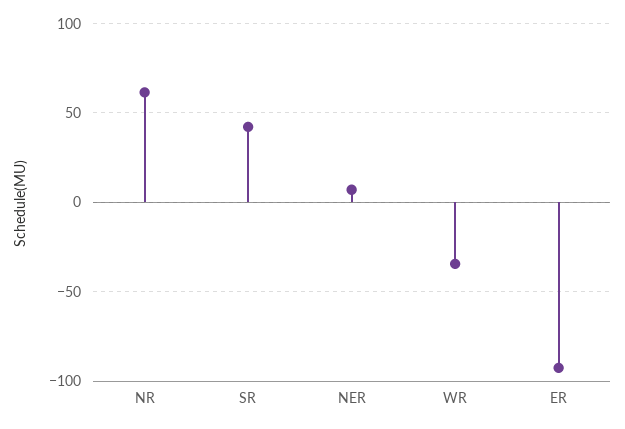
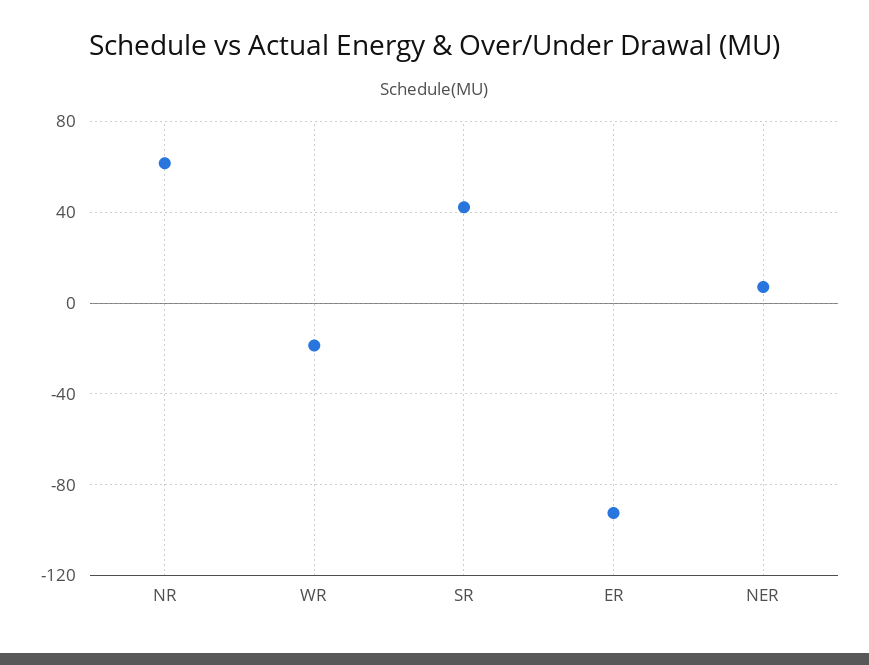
WR: -35 -> -20

